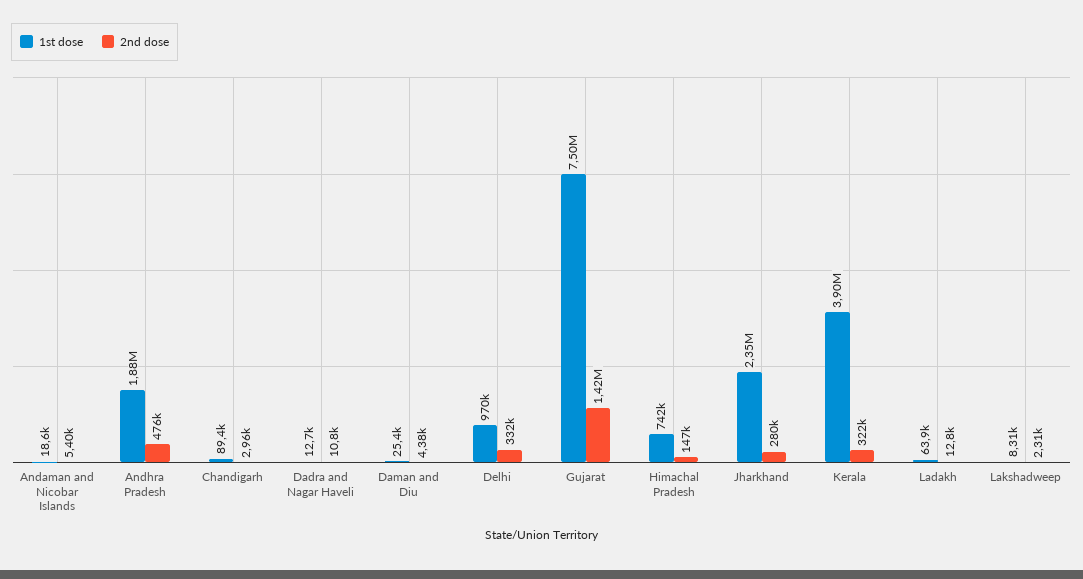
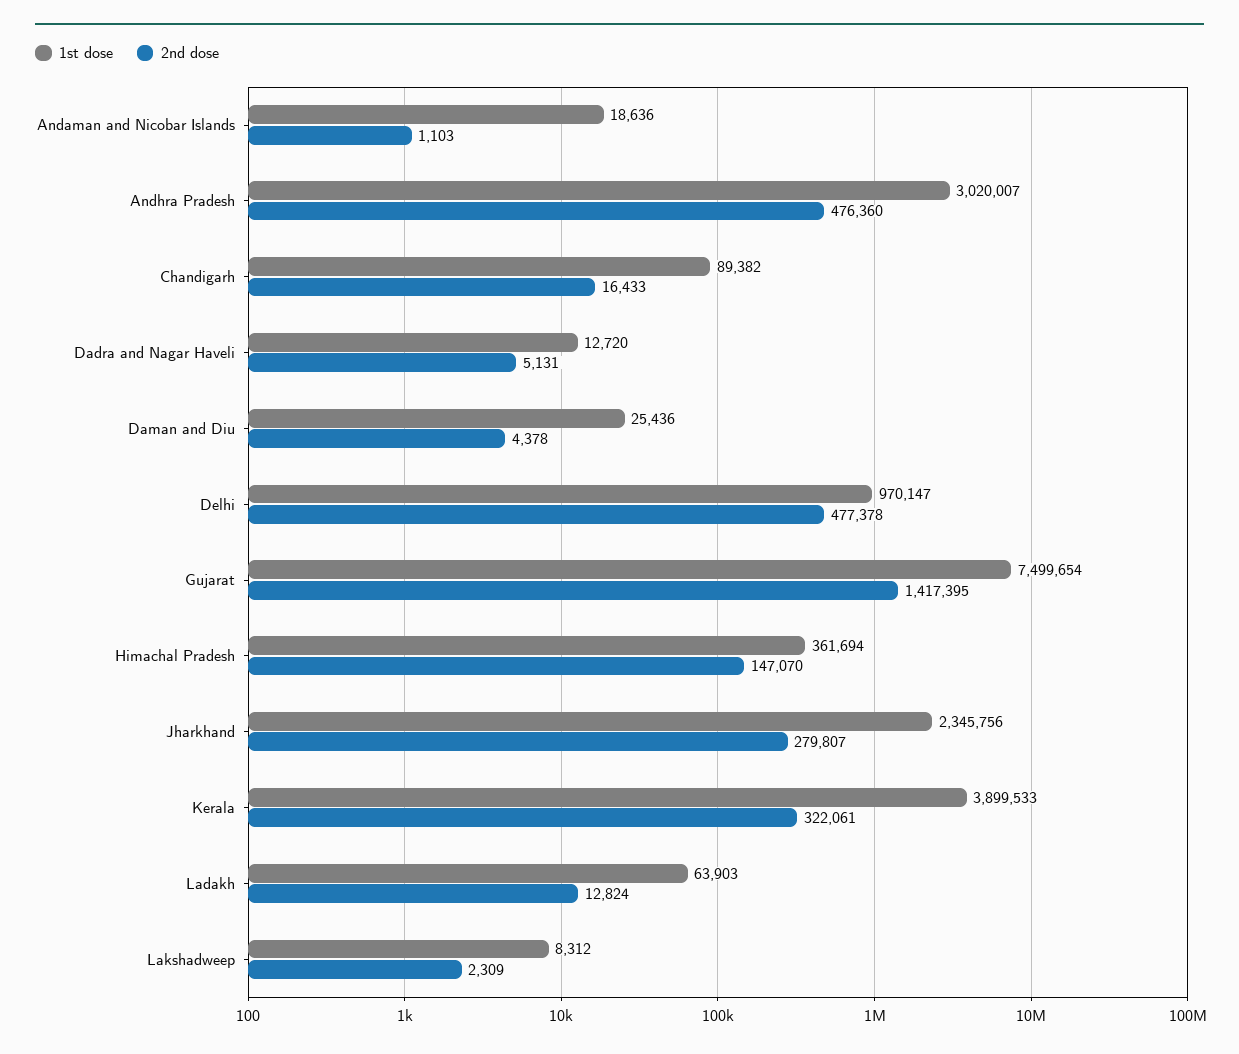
2nd dose, Andaman and Nicobar Islands: 5400 -> 1103
1st dose, Andhra Pradesh: 1880000 -> 3020007
2nd dose, Chandigarh: 2960 -> 16433
2nd dose, Dadra and Nagar Haveli: 10800 -> 5131
2nd dose, Delhi: 332000 -> 477378
1st dose, Himachal Pradesh: 742000 -> 361694

